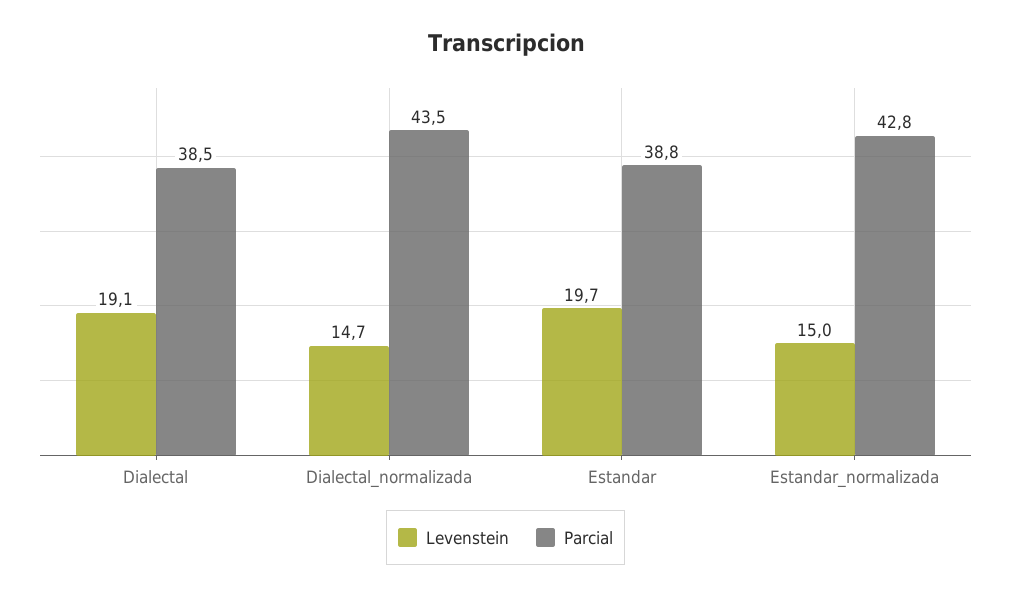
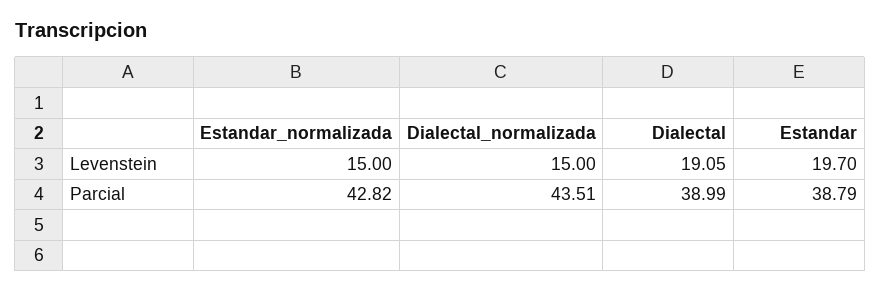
Parcial, Dialectal: 38.5 -> 38.99
Levenstein, Dialectal_normalizada: 14.7 -> 15

